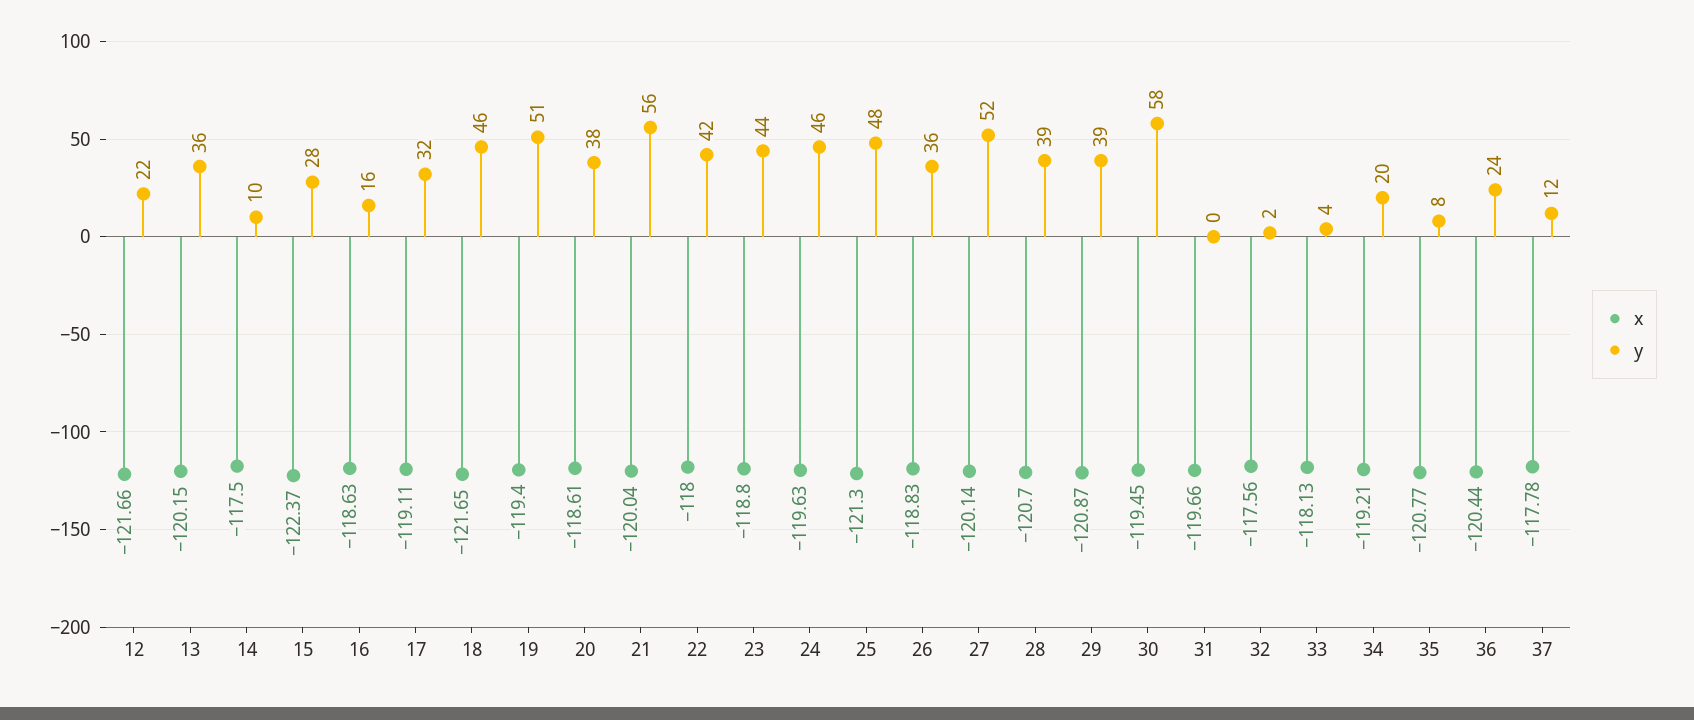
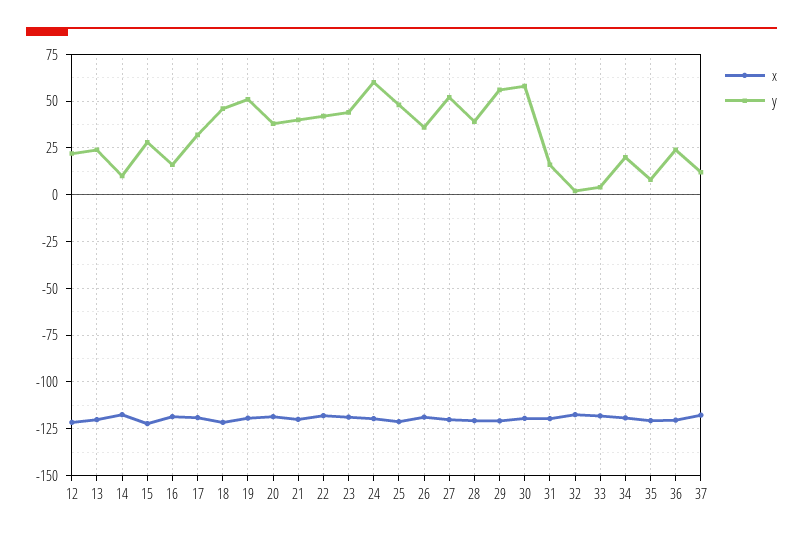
y, 13: 36 -> 25
y, 21: 56 -> 40
y, 24: 46 -> 60
y, 29: 39 -> 55
y, 31: 0 -> 15

